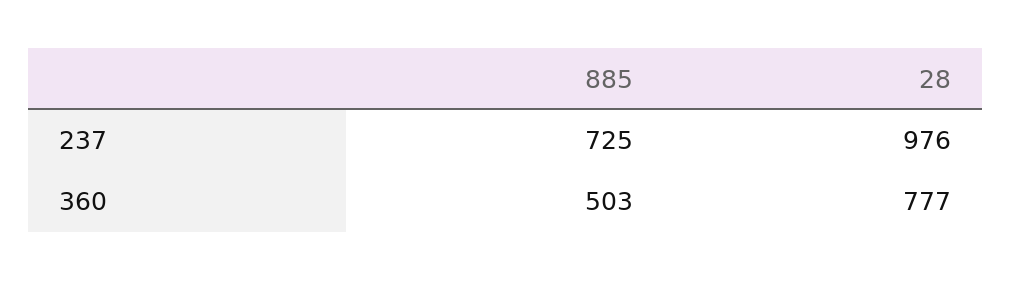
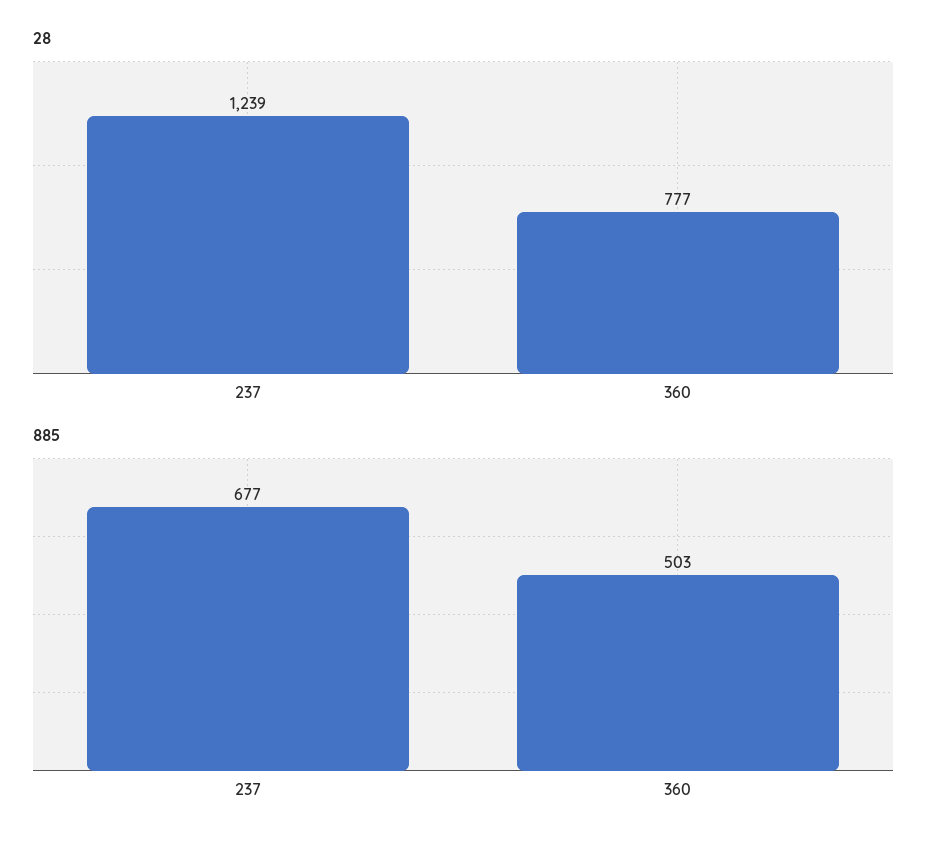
885, 237: 725 -> 677
28, 237: 976 -> 1239

